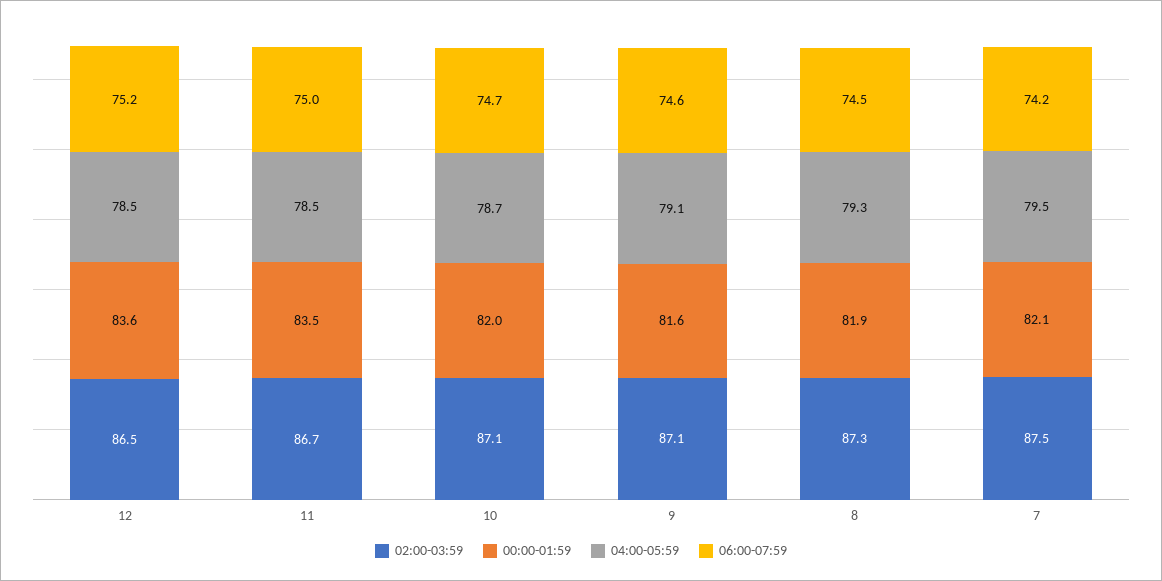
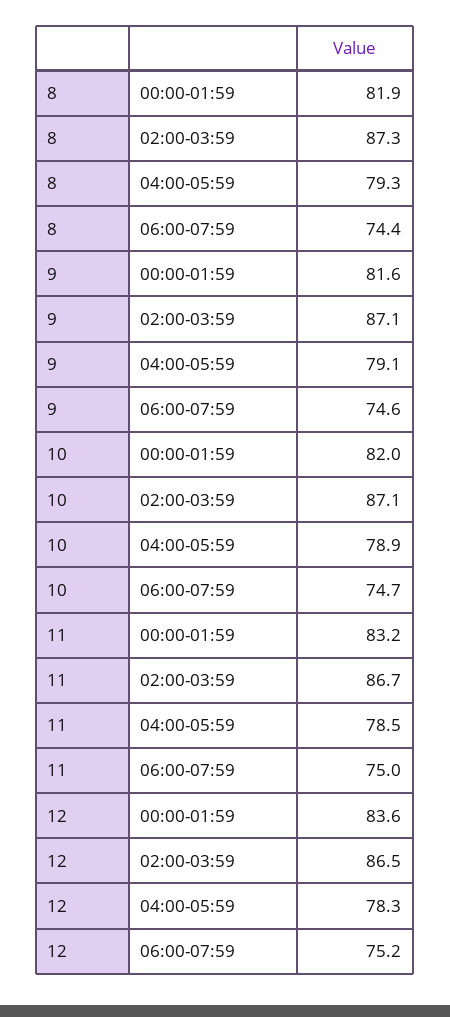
04:00-05:59, 12: 78.5 -> 78.3
00:00-01:59, 11: 83.5 -> 83.2
04:00-05:59, 10: 78.7 -> 78.9
06:00-07:59, 8: 74.5 -> 74.4
02:00-03:59, 7: 87.5 -> none
00:00-01:59, 7: 82.1 -> none
04:00-05:59, 7: 79.5 -> none
06:00-07:59, 7: 74.2 -> none

